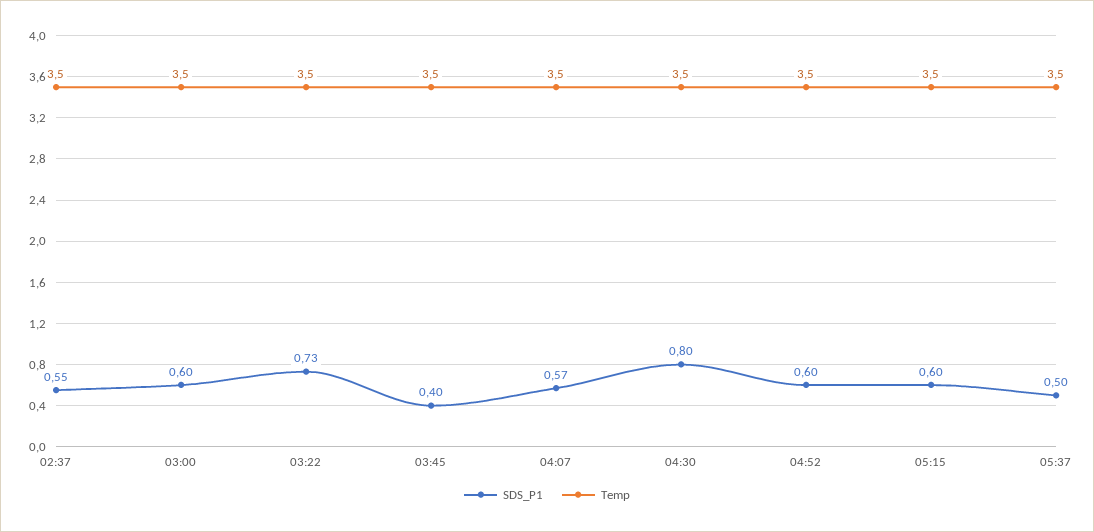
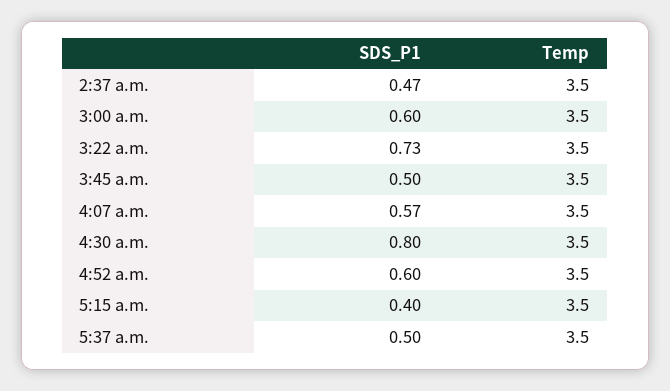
SDS_P1, 02:37: 0.55 -> 0.47
SDS_P1, 03:45: 0.4 -> 0.5
SDS_P1, 05:15: 0.6 -> 0.4

